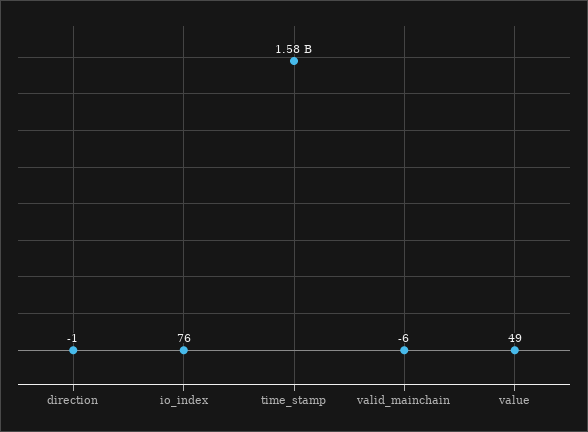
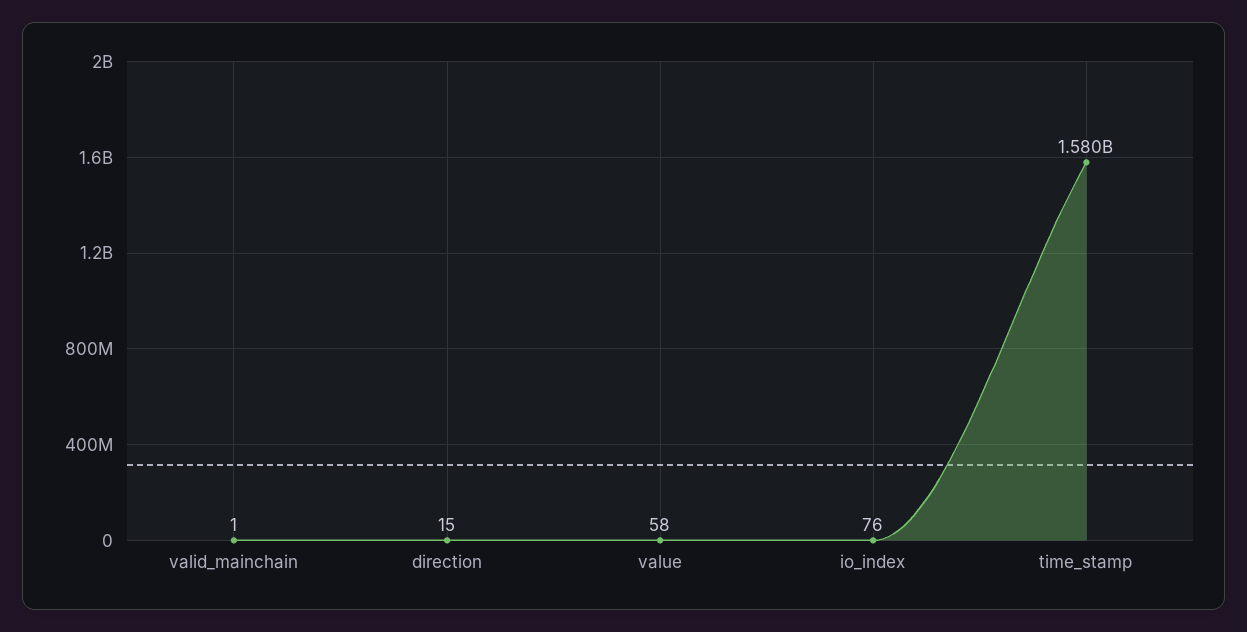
direction: -1 -> 15
valid_mainchain: -6 -> 1
value: 49 -> 58

